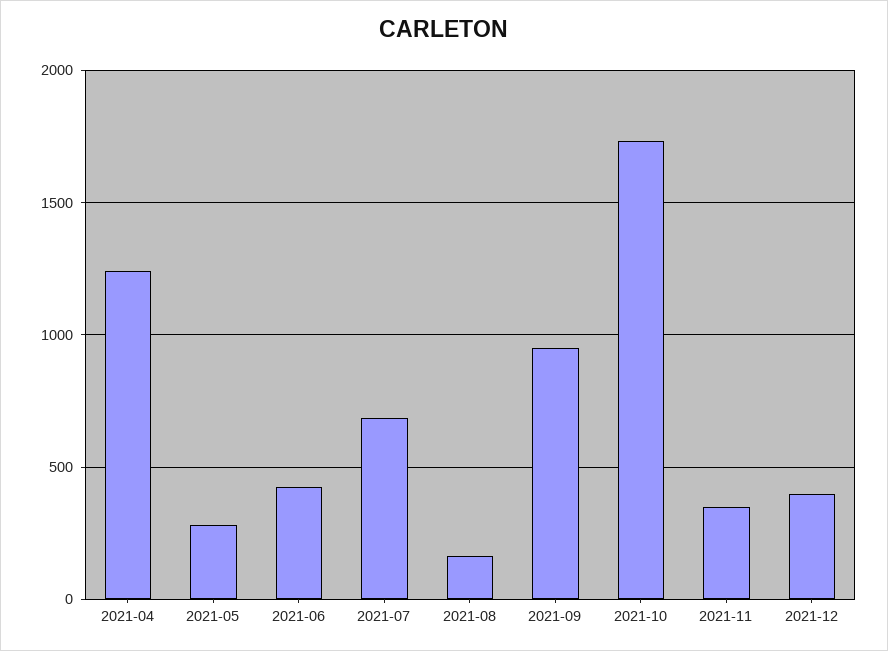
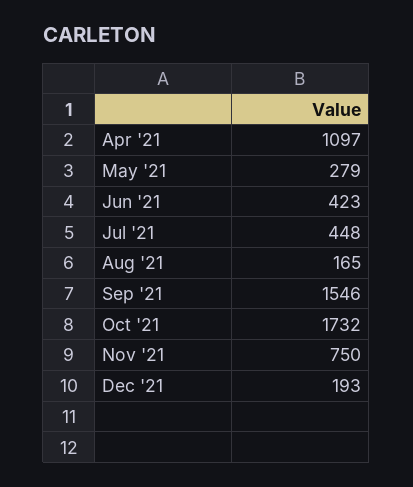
2021-04: 1250 -> 1097
2021-07: 700 -> 448
2021-09: 950 -> 1546
2021-11: 350 -> 750
2021-12: 400 -> 193

